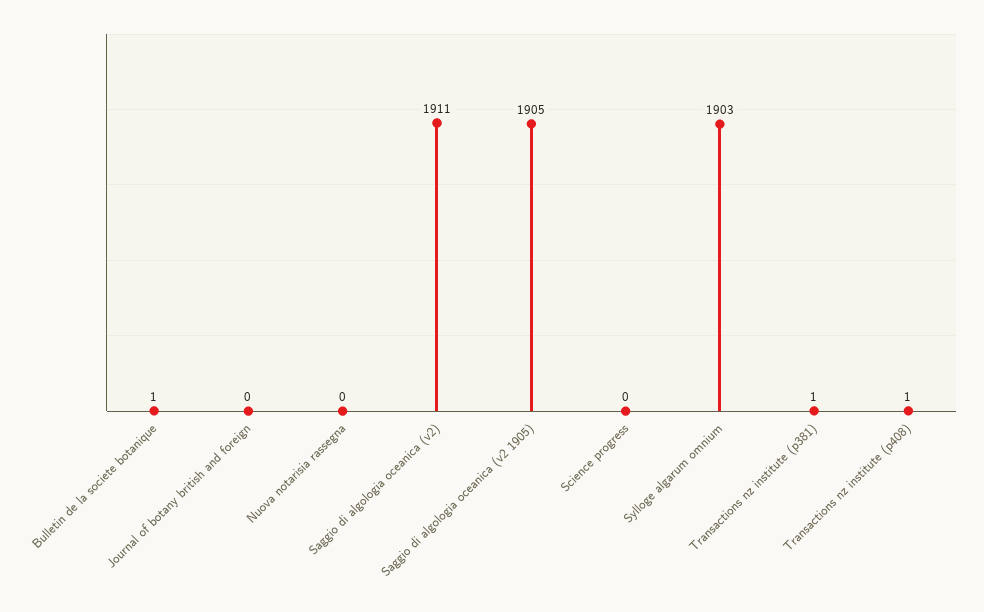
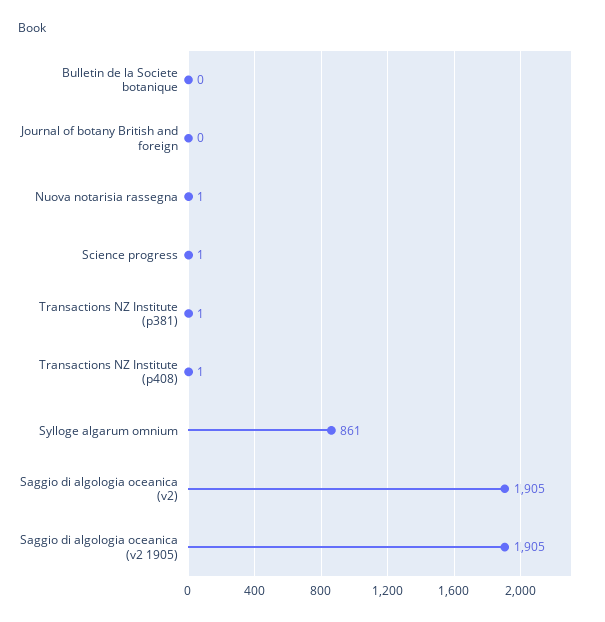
Bulletin de la societe botanique: 1 -> 0
Nuova notarisia rassegna: 0 -> 1
Saggio di algologia oceanica (v2): 1911 -> 1905
Science progress: 0 -> 1
Sylloge algarum omnium: 1903 -> 861

